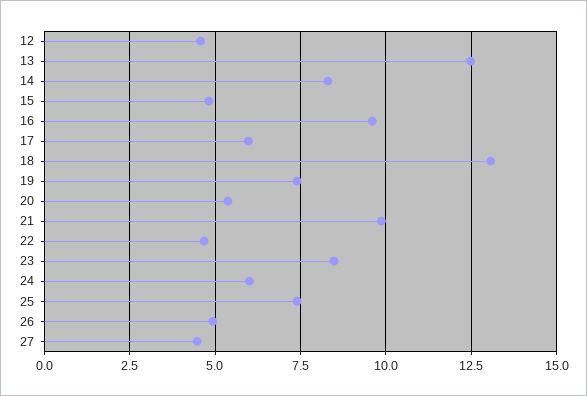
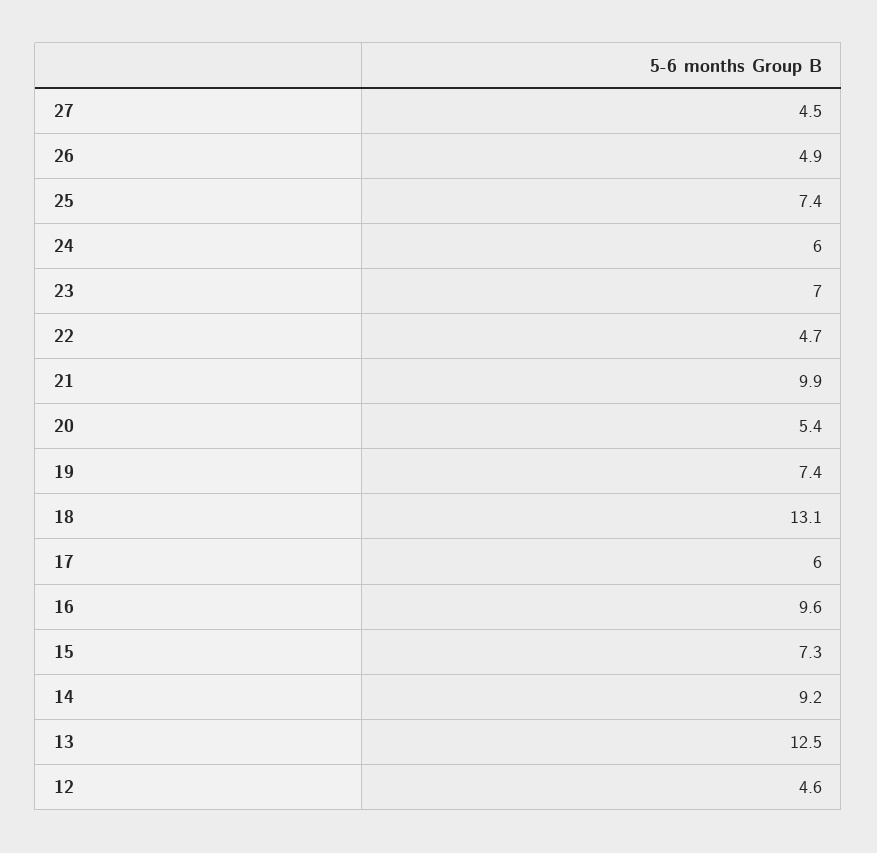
14: 8.25 -> 9.2
15: 4.75 -> 7.3
23: 8.5 -> 7

